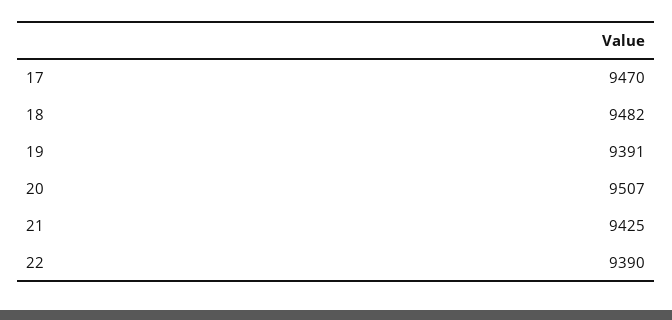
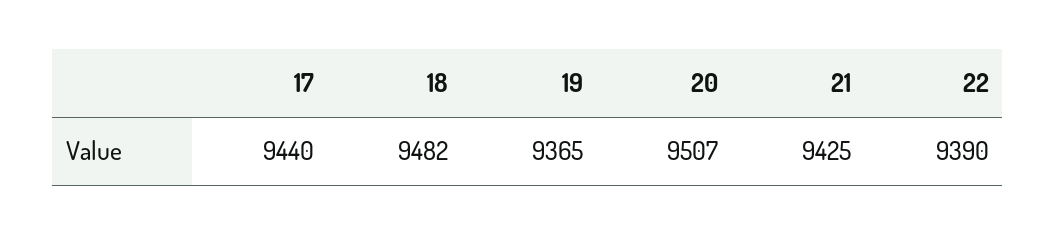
17: 9470 -> 9440
19: 9391 -> 9365

